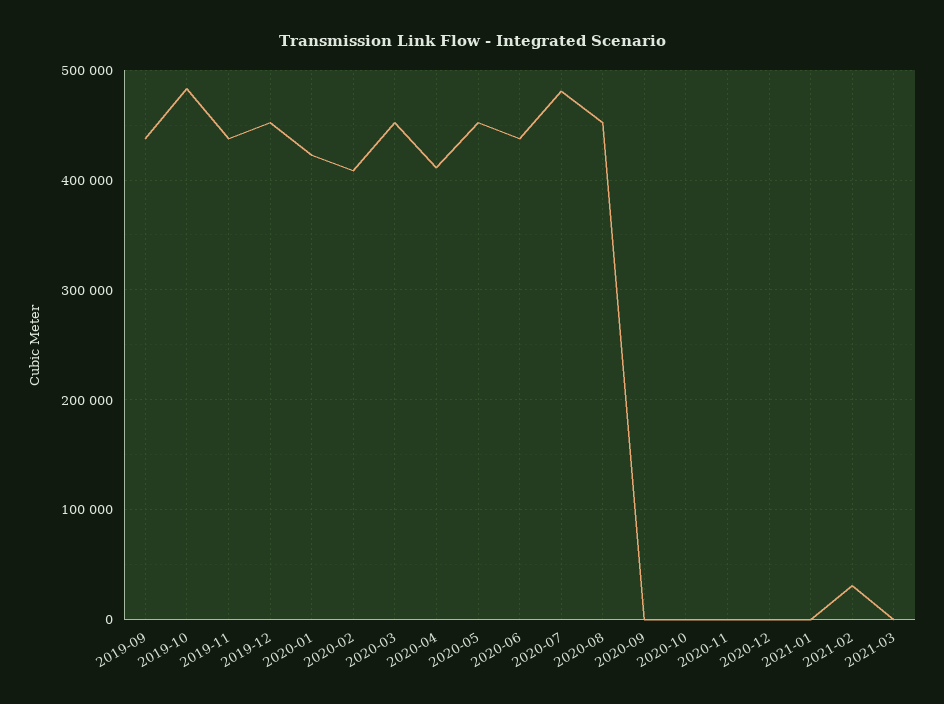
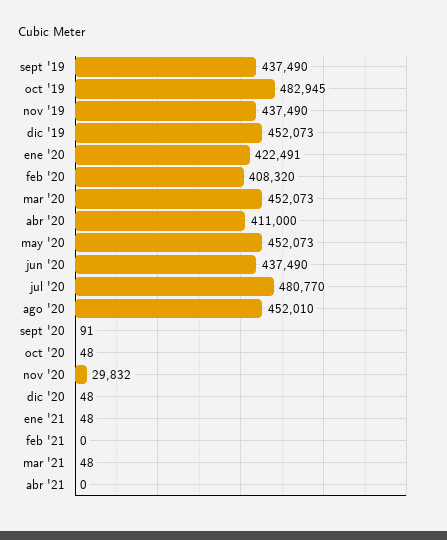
2020-11: 0 -> 29832
2021-02: 30000 -> 0
abr '21: none -> 0

